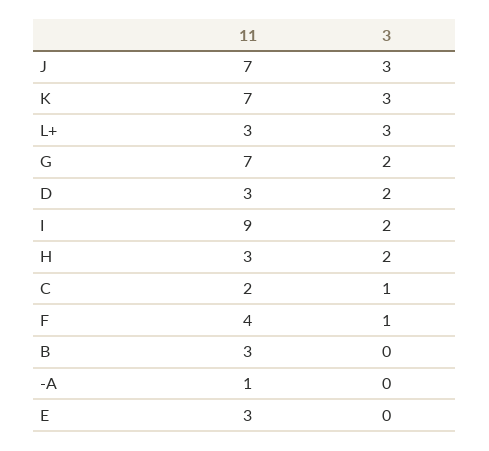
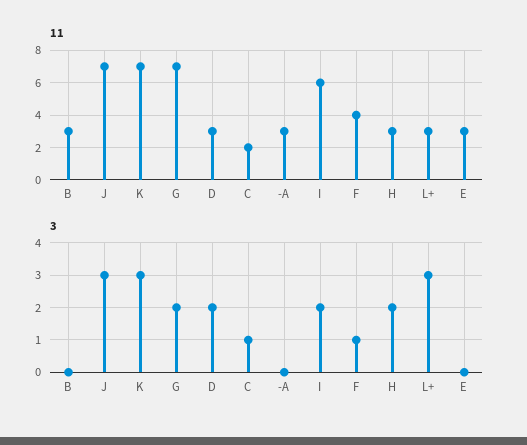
11, I: 9 -> 6
11, -A: 1 -> 3

